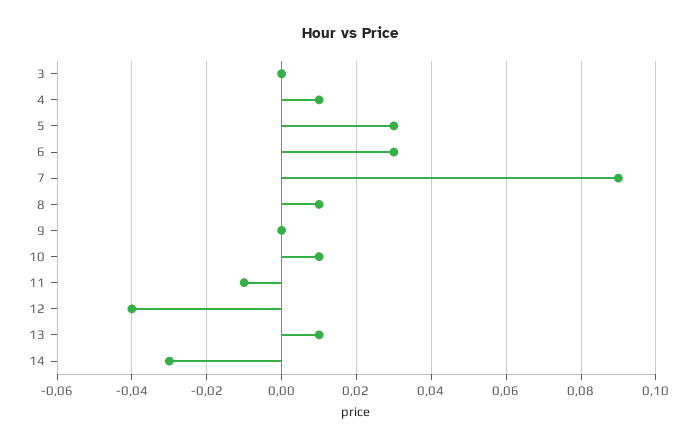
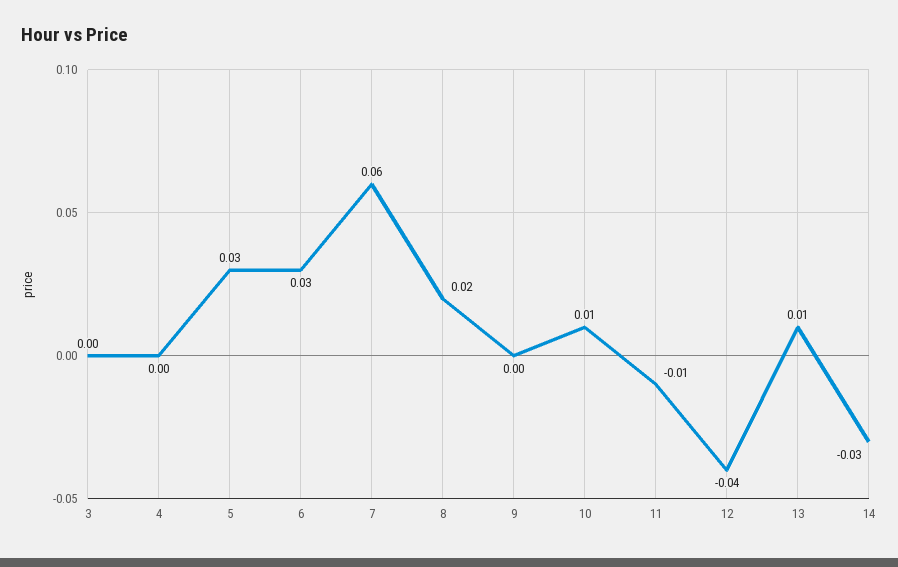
4: 0.01 -> 0
7: 0.09 -> 0.06
8: 0.01 -> 0.02

